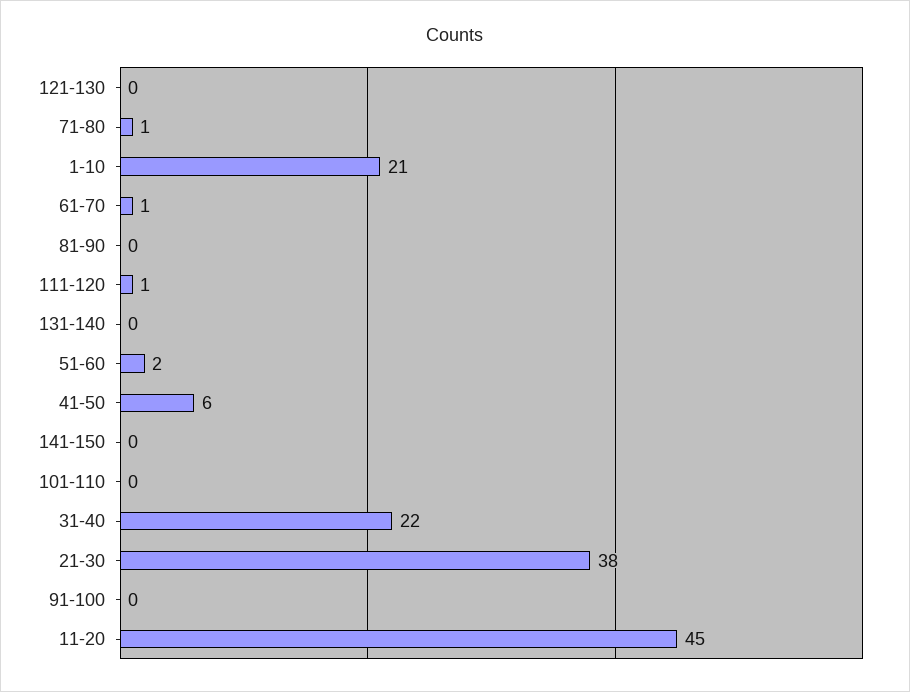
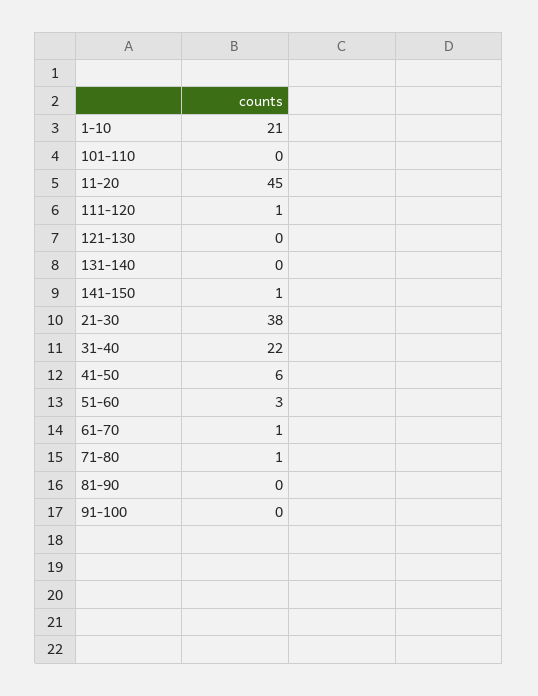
51-60: 2 -> 3
141-150: 0 -> 1

